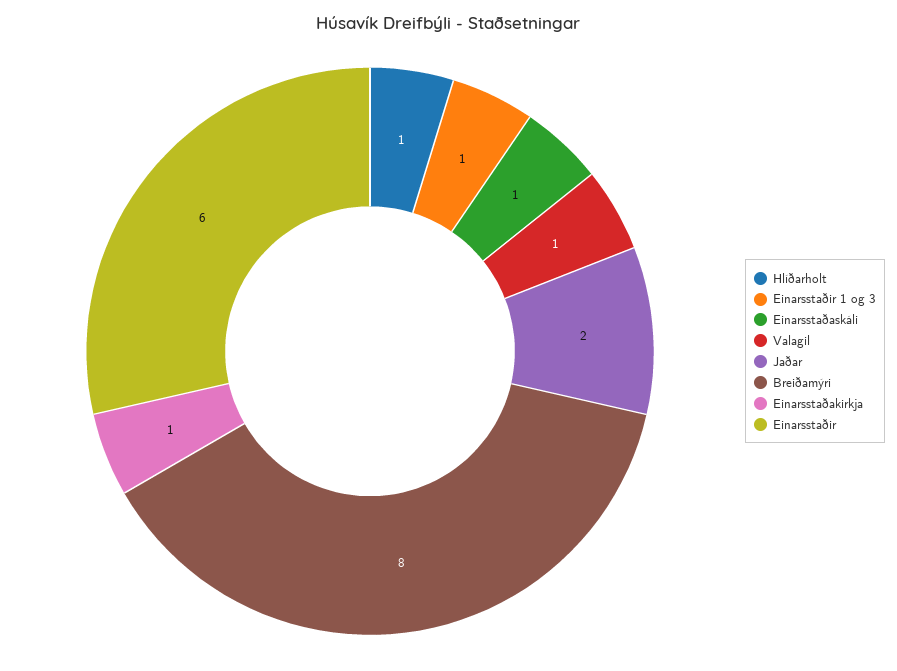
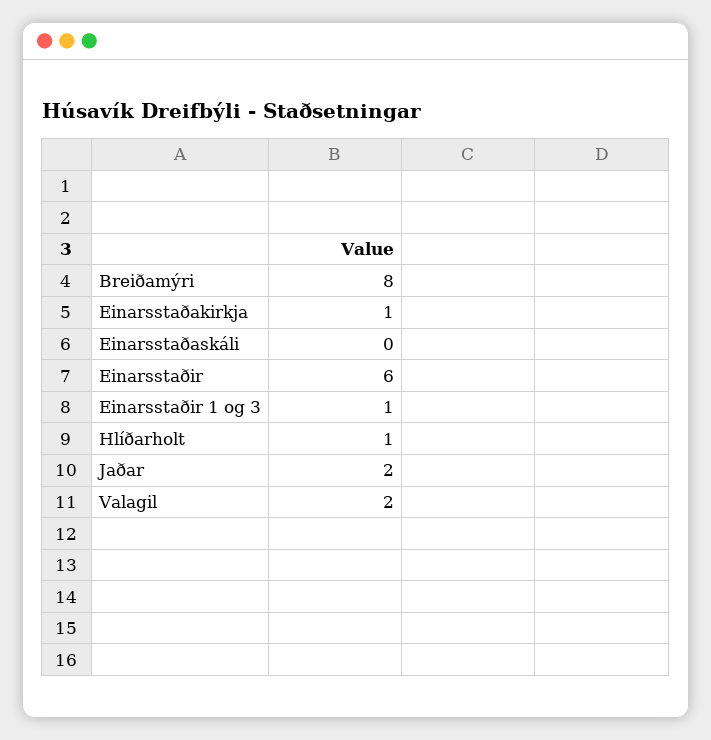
Einarsstaðaskáli: 1 -> 0
Valagil: 1 -> 2

